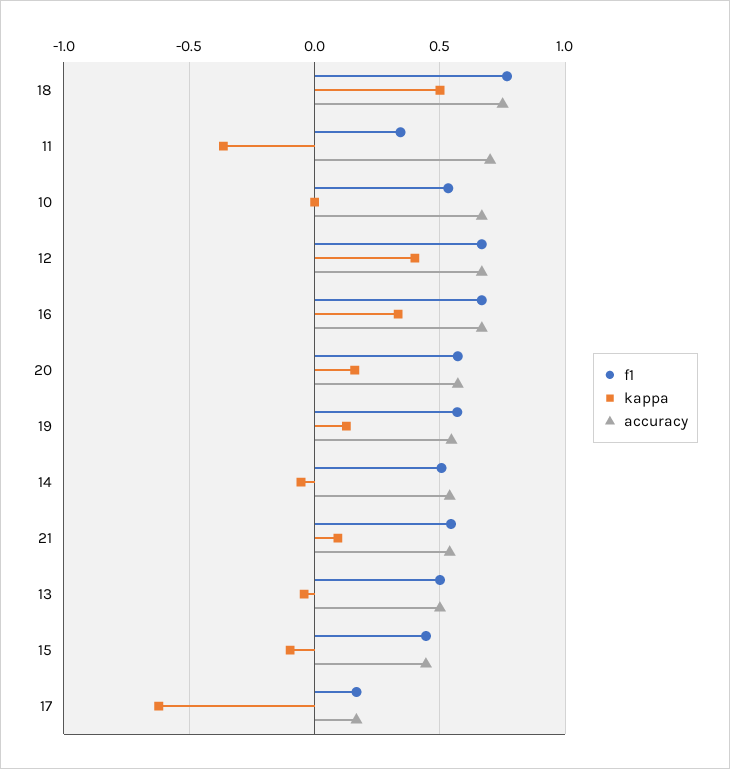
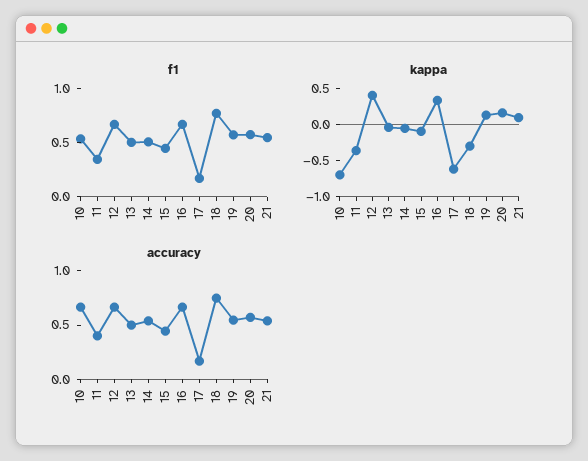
kappa, 18: 0.5 -> -0.25
accuracy, 11: 0.7 -> 0.4
kappa, 10: 0 -> -0.75

